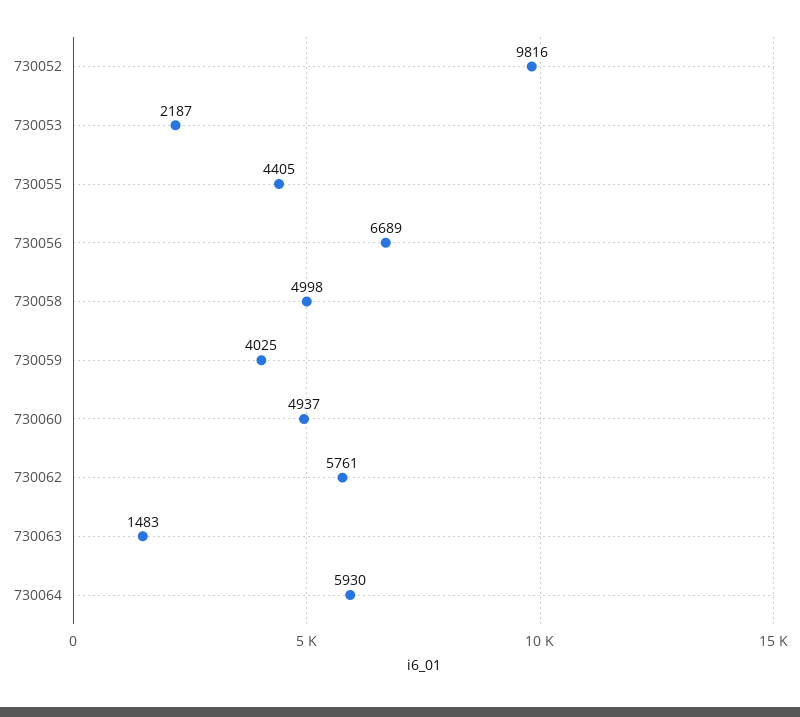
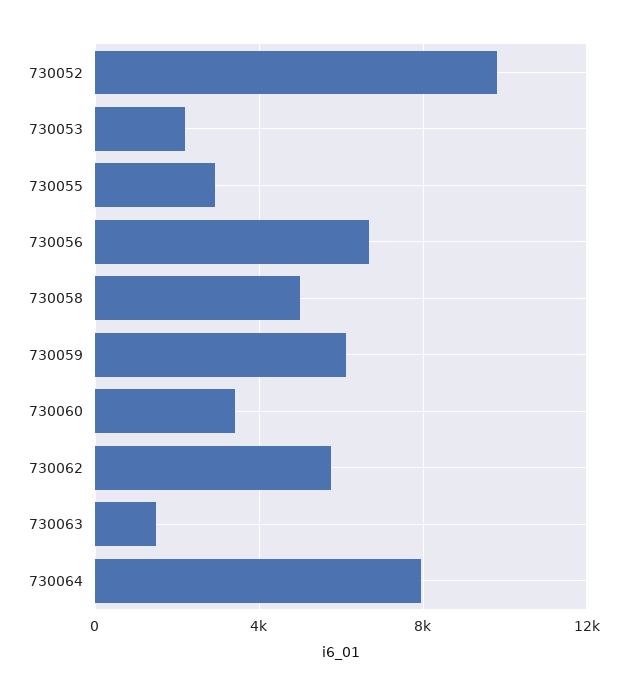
730055: 4405 -> 3000
730059: 4025 -> 6000
730060: 4937 -> 3500
730064: 5930 -> 8000

